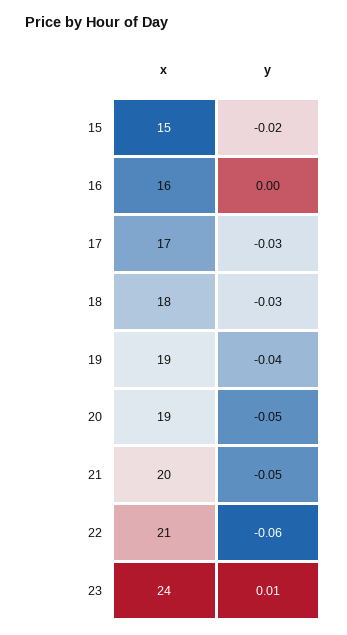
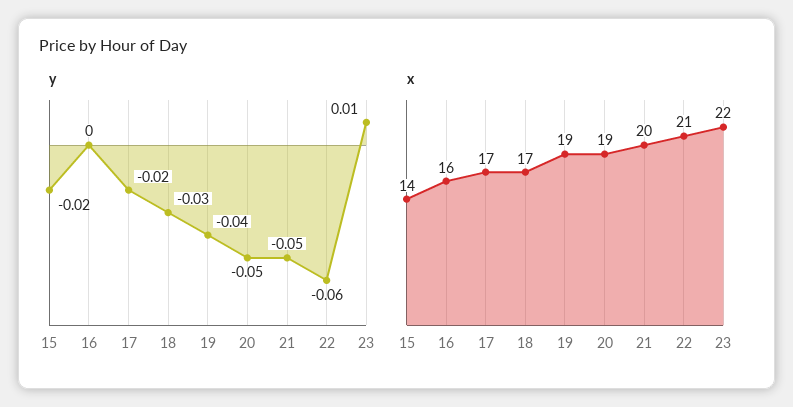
x, 15: 15 -> 14
y, 17: -0.03 -> -0.02
x, 18: 18 -> 17
x, 23: 24 -> 22

